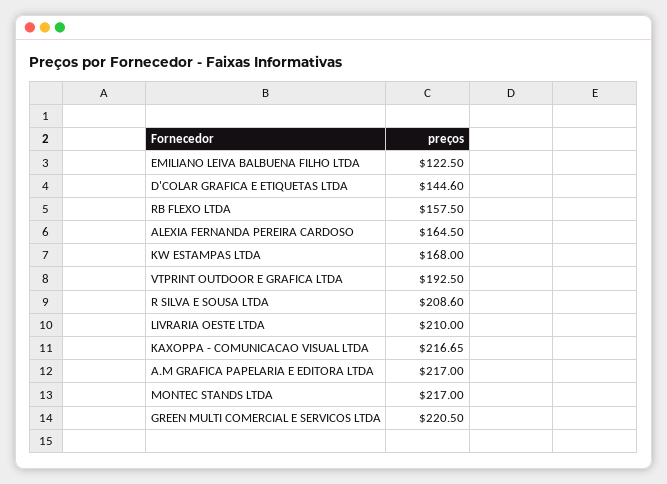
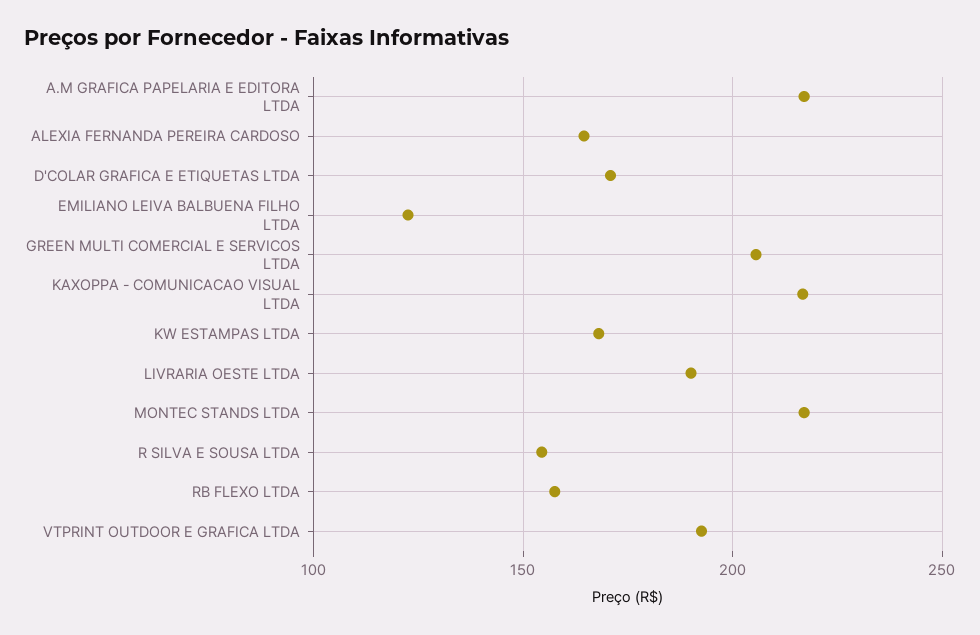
D'COLAR GRAFICA E ETIQUETAS LTDA: 144.6 -> 170
R SILVA E SOUSA LTDA: 208.6 -> 155
LIVRARIA OESTE LTDA: 210 -> 190
GREEN MULTI COMERCIAL E SERVICOS LTDA: 220.5 -> 205

